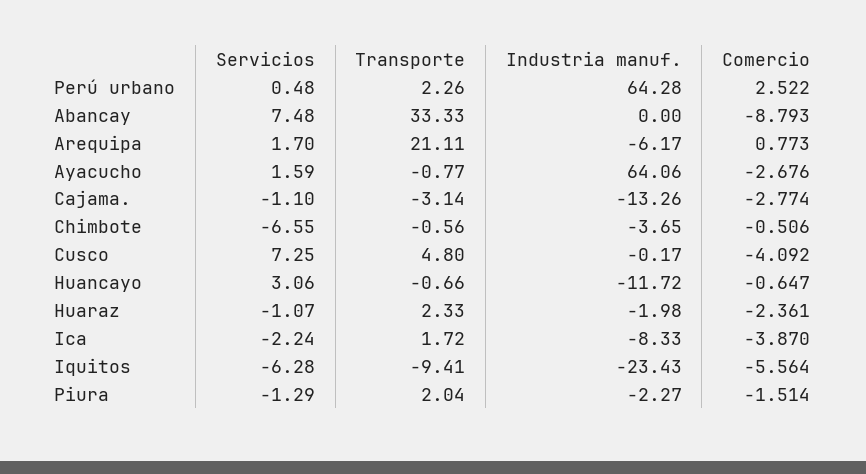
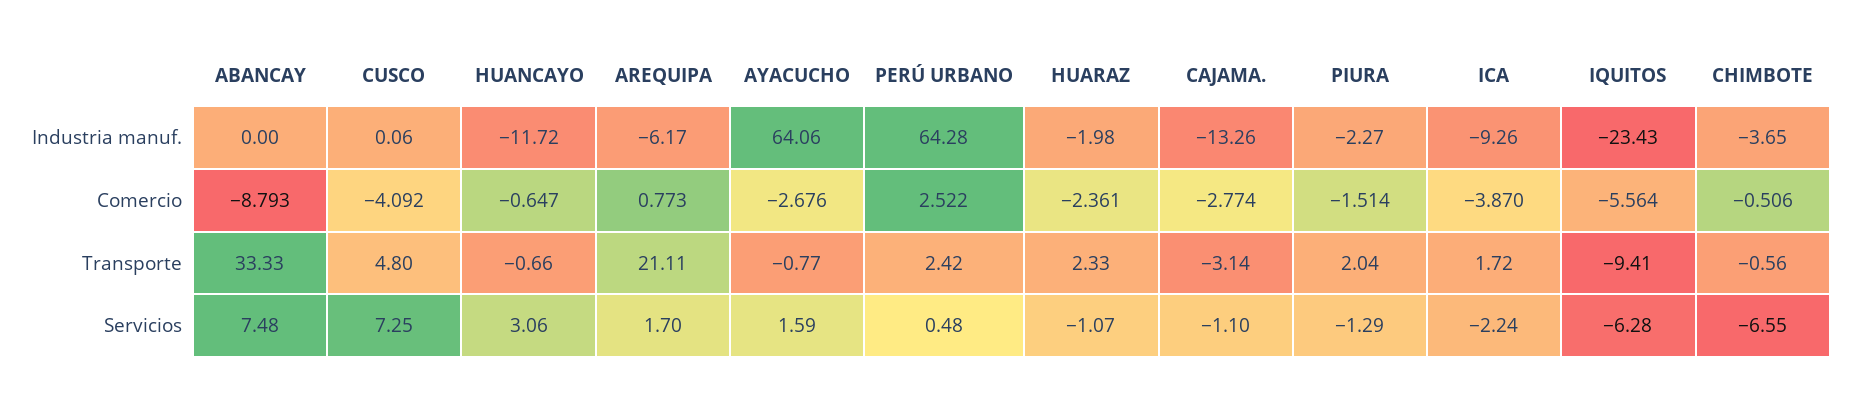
Transporte, Perú urbano: 2.26 -> 2.42
Industria manuf., Cusco: -0.17 -> 0.06
Industria manuf., Ica: -8.33 -> -9.26

